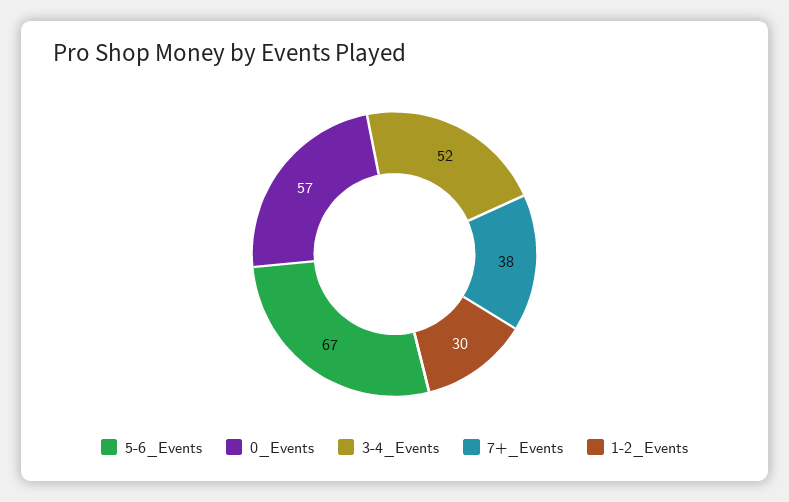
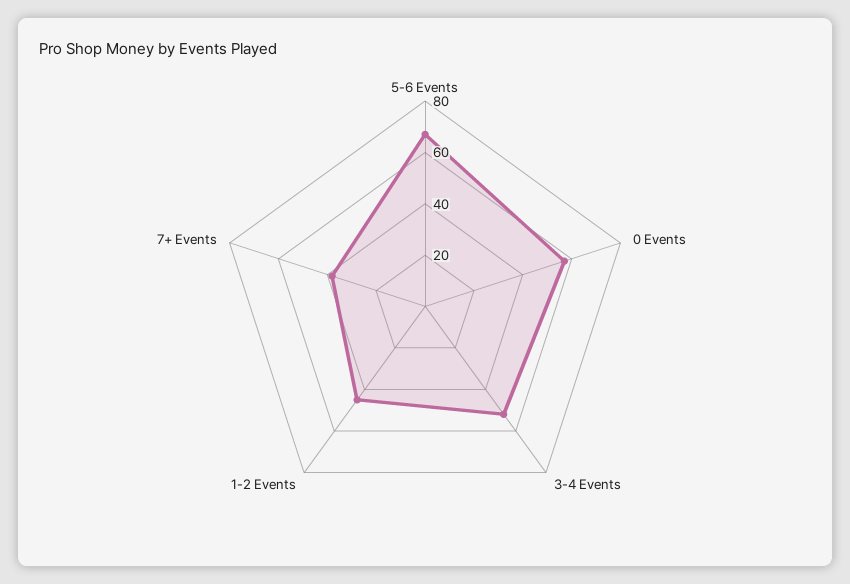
1-2_Events: 30 -> 45

